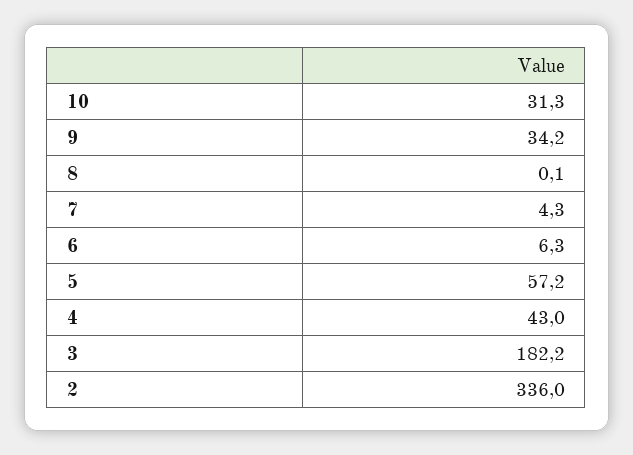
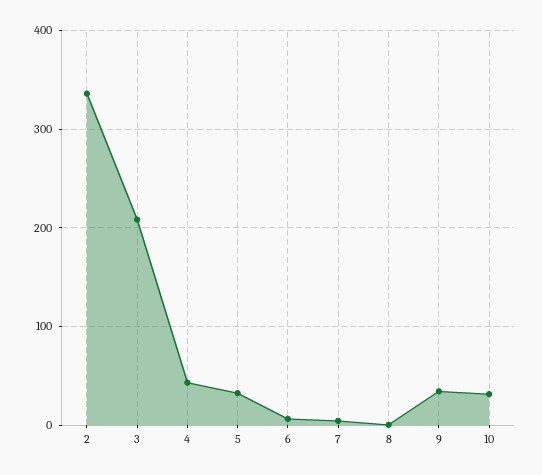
5: 57.2 -> 30
3: 182.2 -> 210

